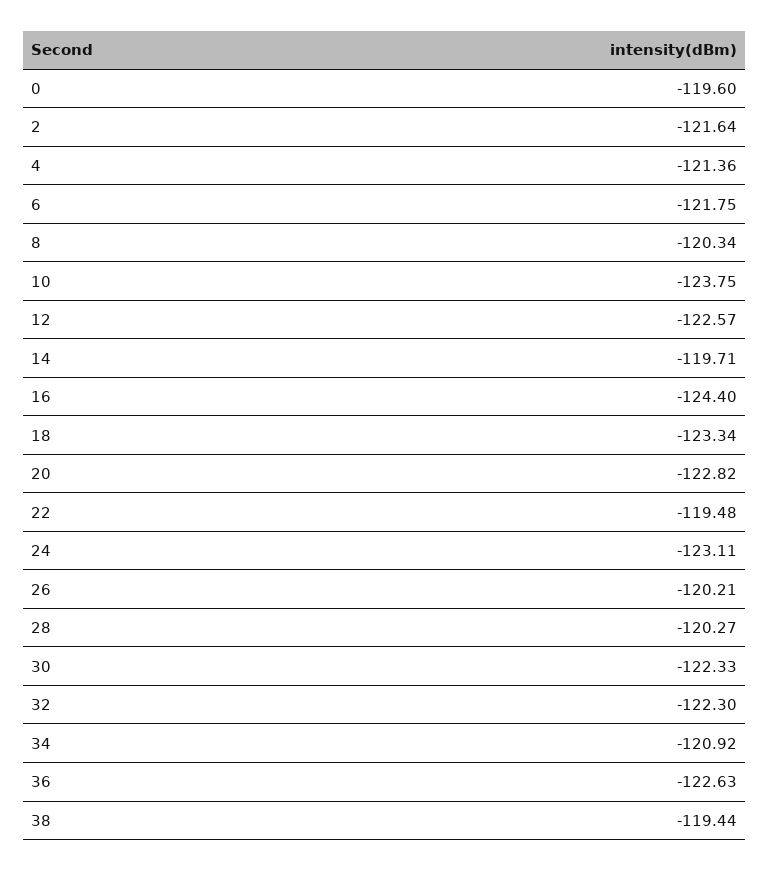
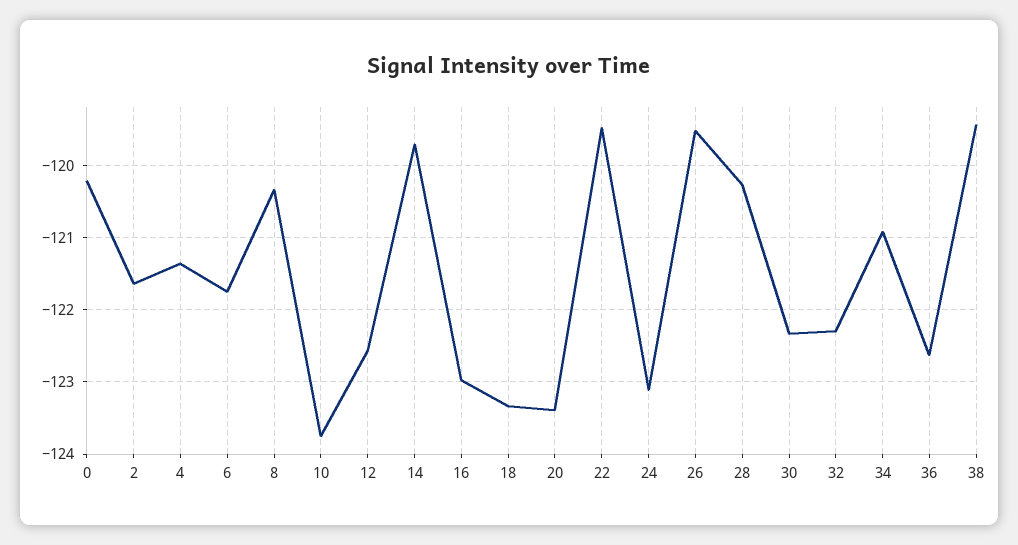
0: -119.6 -> -120.2
16: -124.4 -> -123
20: -122.82 -> -123.4
26: -120.21 -> -119.5

